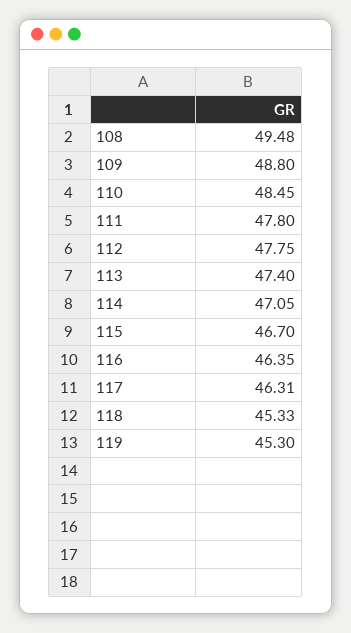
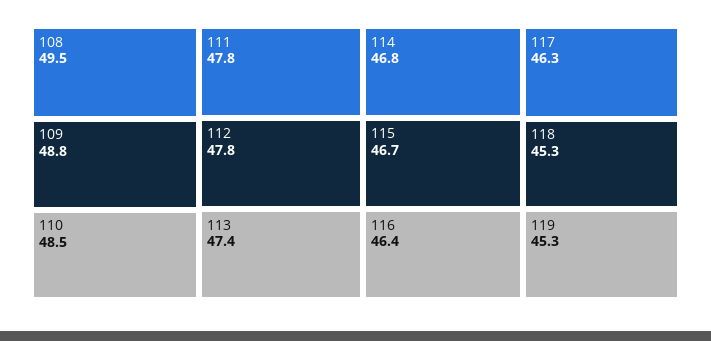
114: 47.05 -> 46.8

